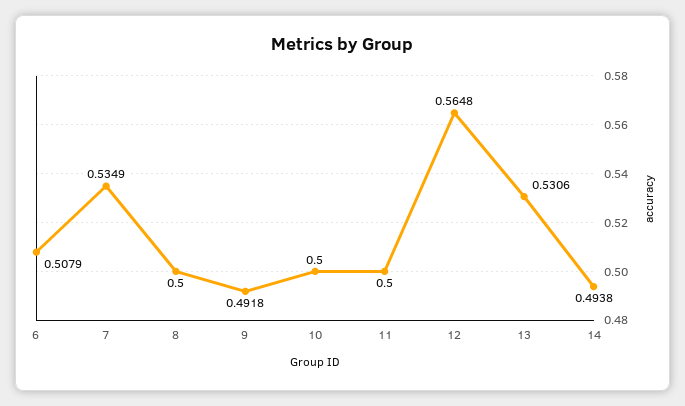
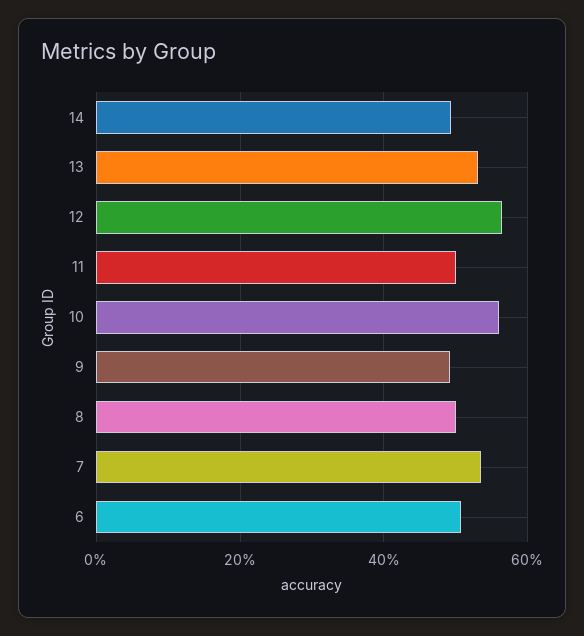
10: 0.5 -> 0.56

